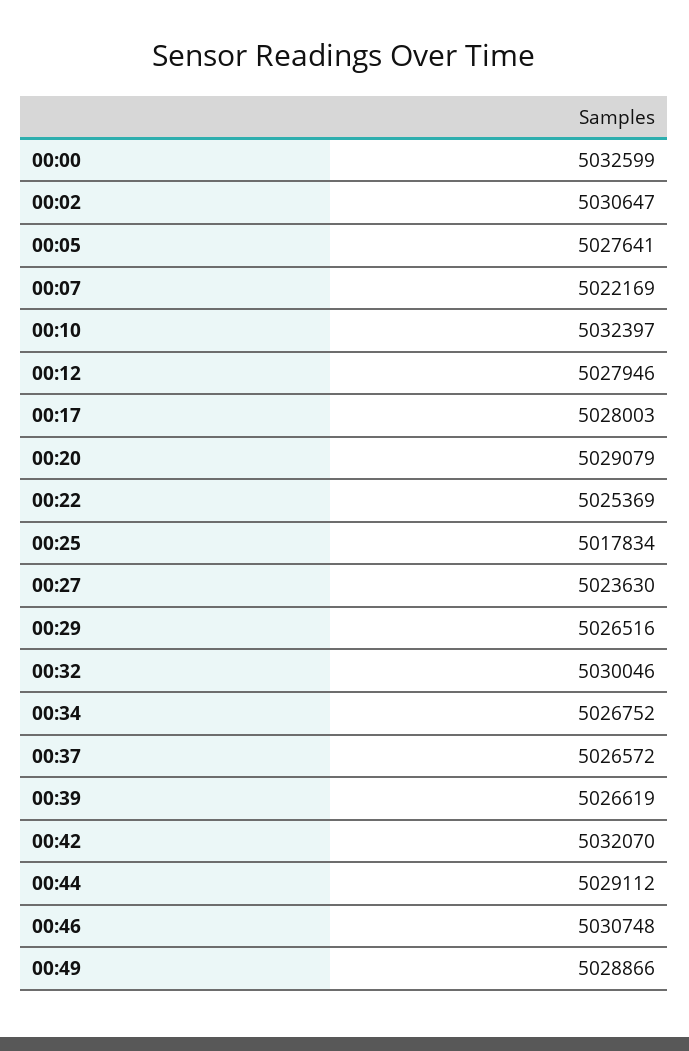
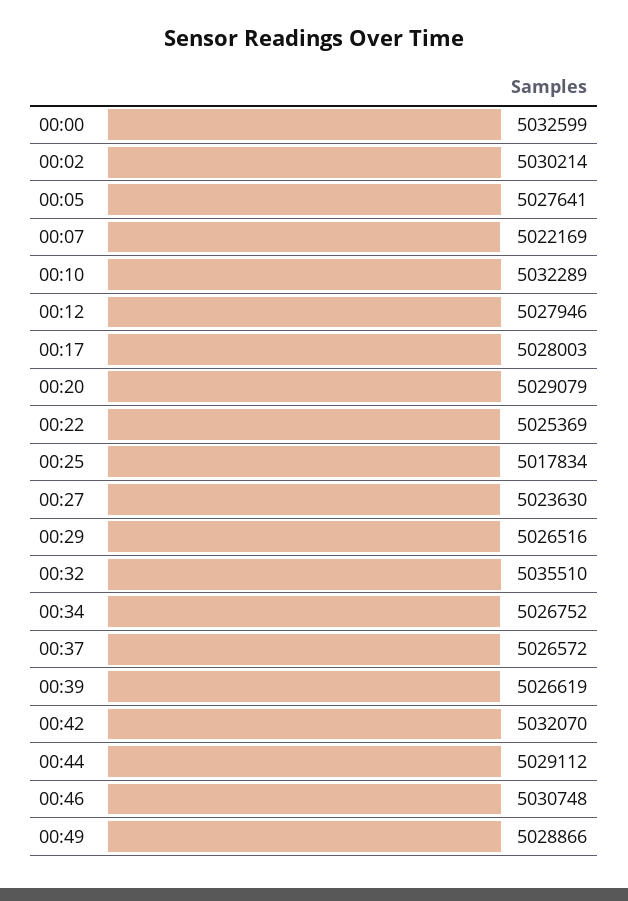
00:02: 5030647 -> 5030214
00:10: 5032397 -> 5032289
00:32: 5030046 -> 5035510

